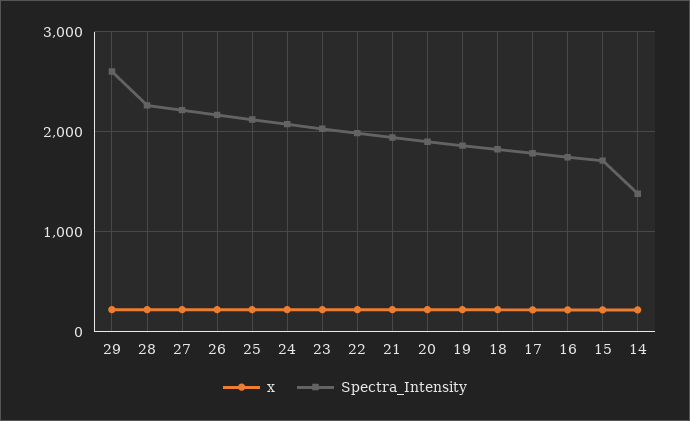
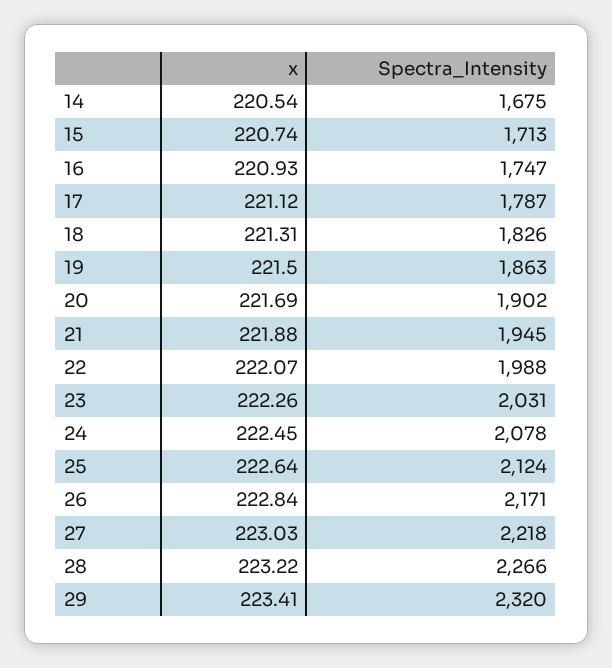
Spectra_Intensity, 29: 2600 -> 2320
Spectra_Intensity, 14: 1400 -> 1675

